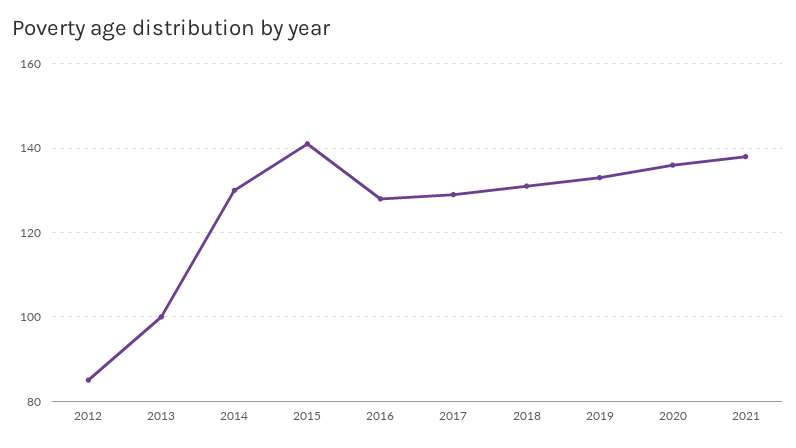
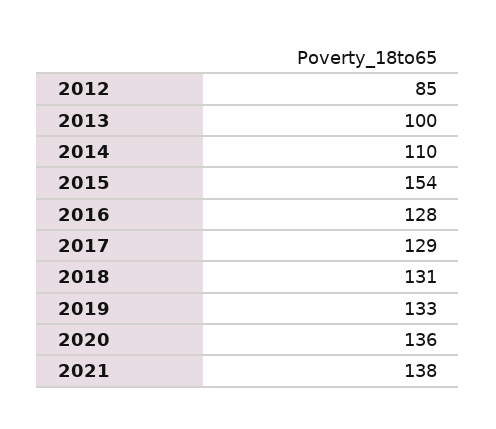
2014: 130 -> 110
2015: 140 -> 154

